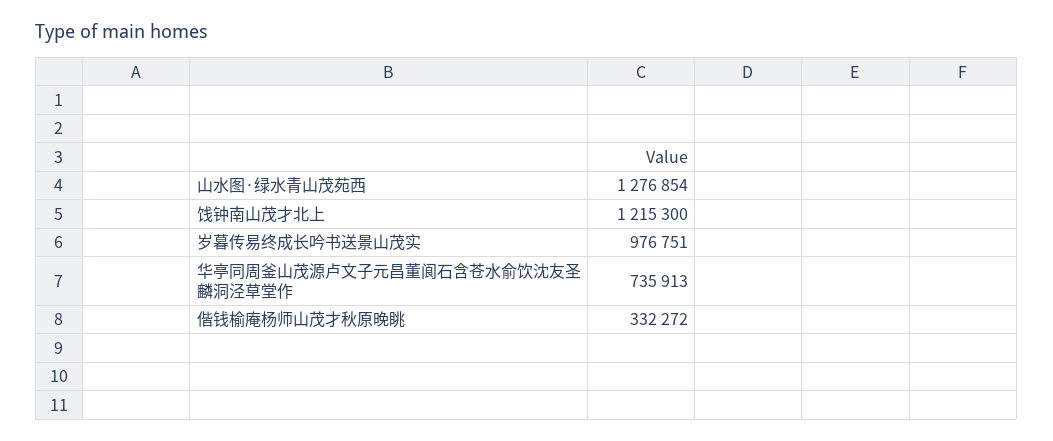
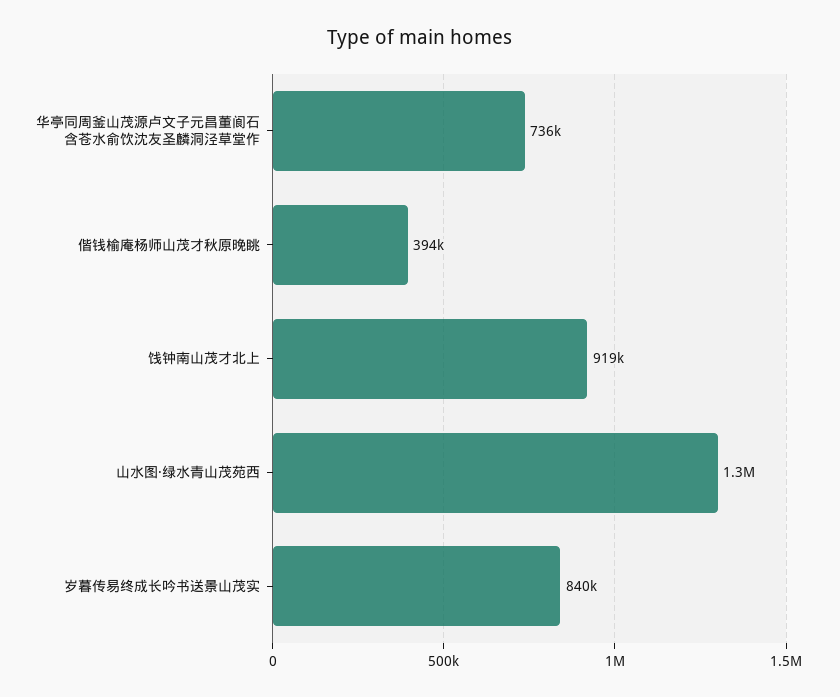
饯钟南山茂才北上: 1215300 -> 919000
岁暮传易终成长吟书送景山茂实: 976751 -> 840000
偕钱榆庵杨师山茂才秋原晚眺: 332272 -> 394000

